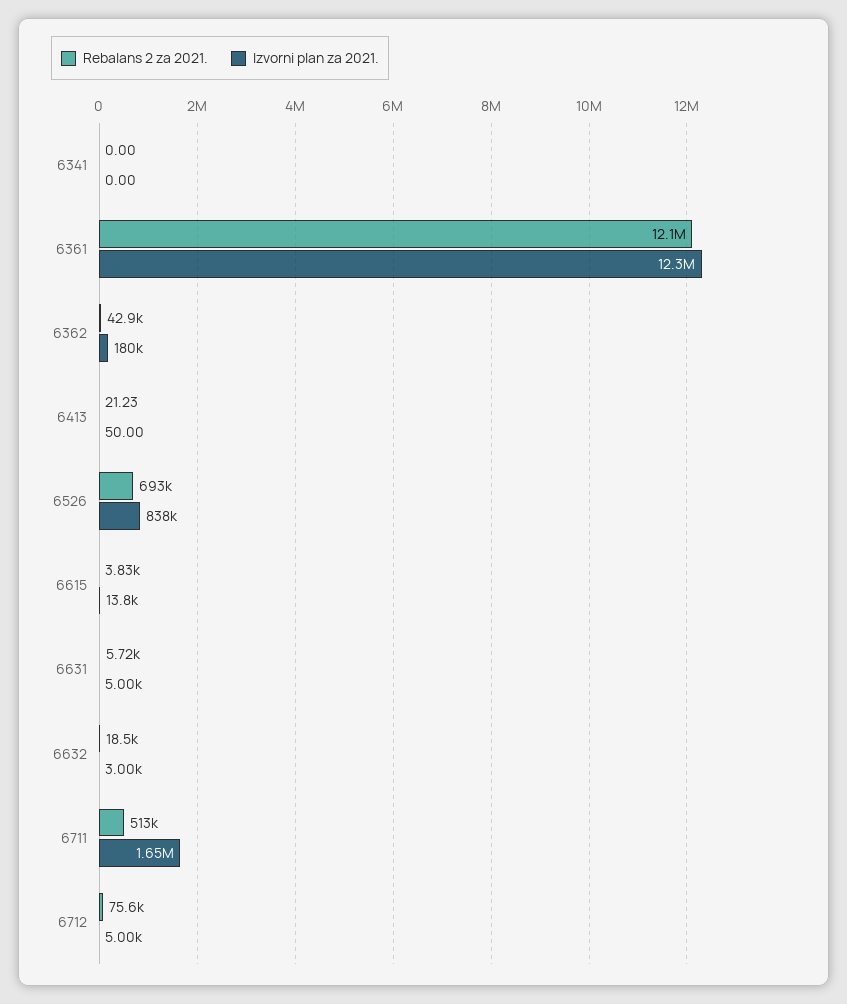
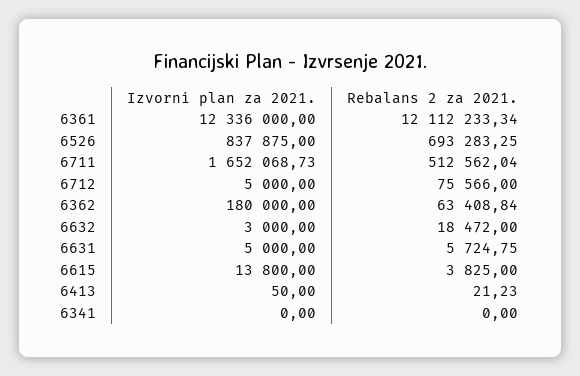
Rebalans 2 za 2021., 6362: 42900 -> 63408.84

